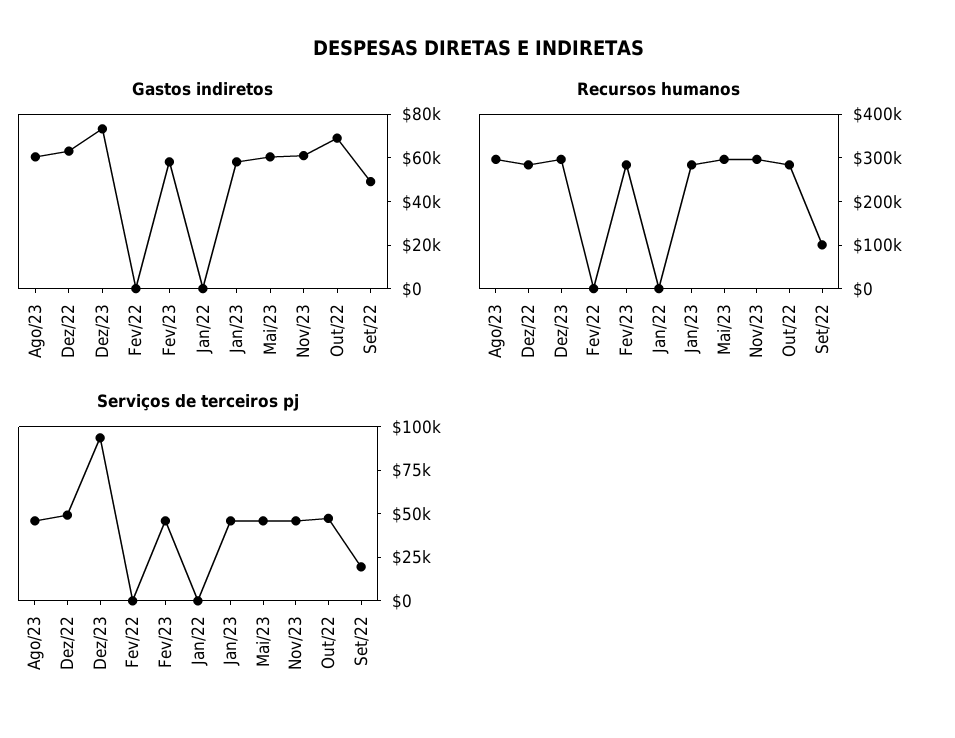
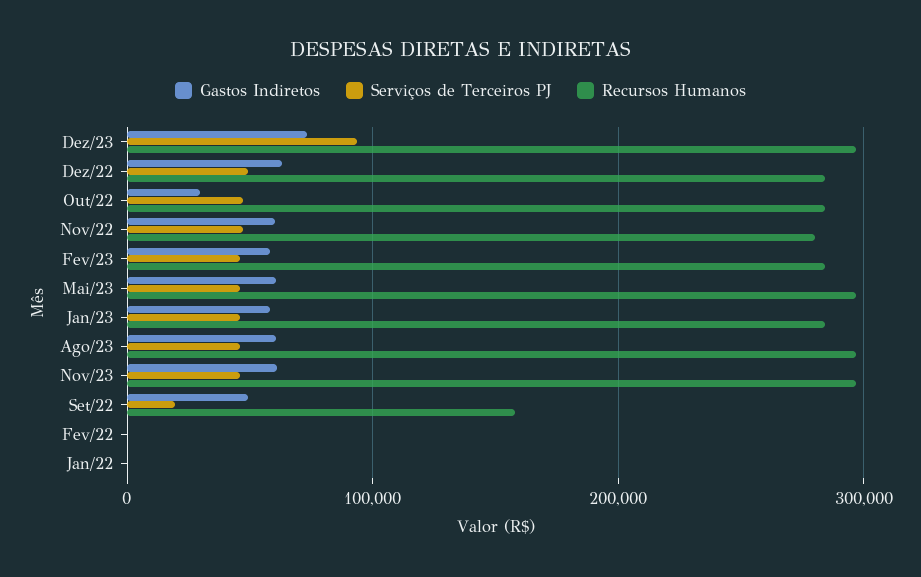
Gastos indiretos, Out/22: 70000 -> 30000
Recursos humanos, Set/22: 100000 -> 160000
Gastos indiretos, Nov/22: none -> 60000
Serviços de terceiros pj, Nov/22: none -> 50000
Recursos humanos, Nov/22: none -> 280000

